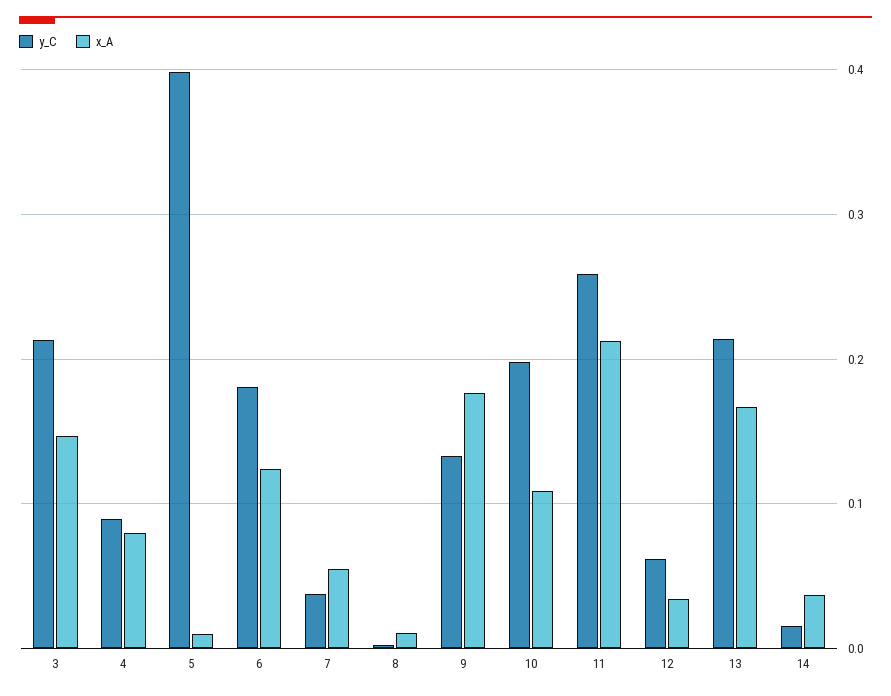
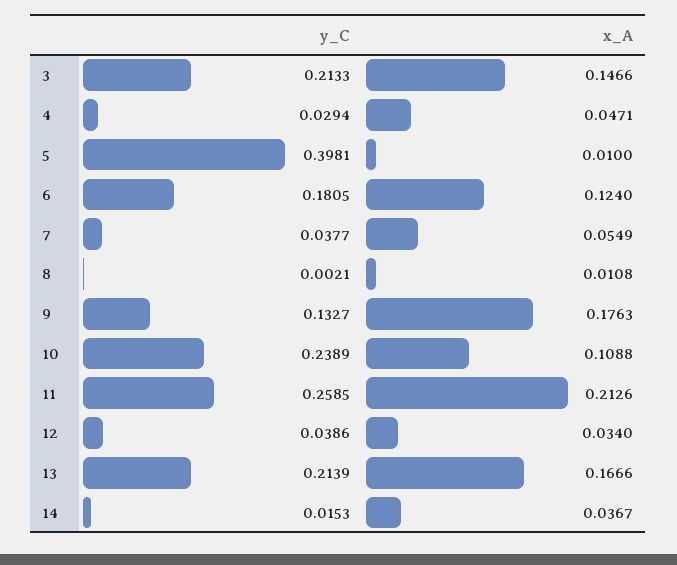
y_C, 4: 0.09 -> 0.0294
x_A, 4: 0.08 -> 0.0471
y_C, 10: 0.2 -> 0.2389
y_C, 12: 0.06 -> 0.0386

